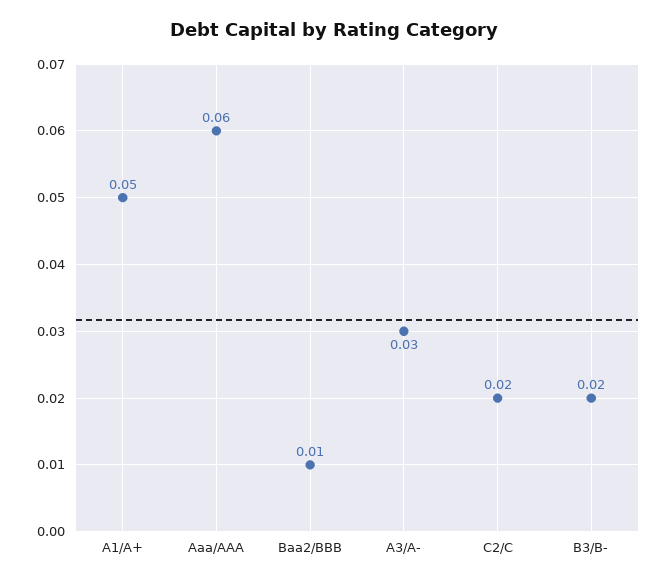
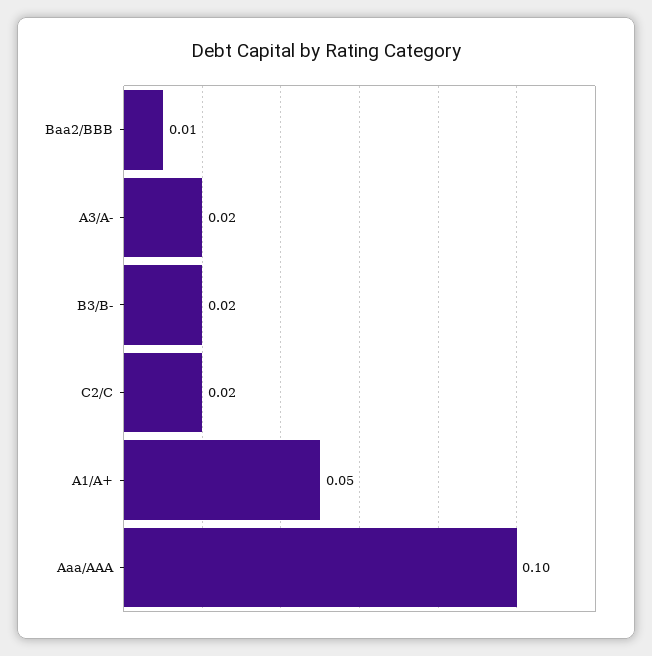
Aaa/AAA: 0.06 -> 0.1
A3/A-: 0.03 -> 0.02

